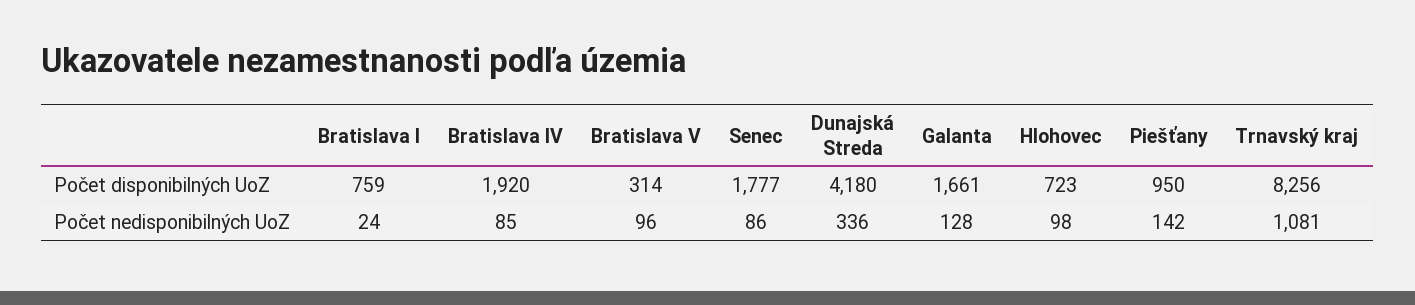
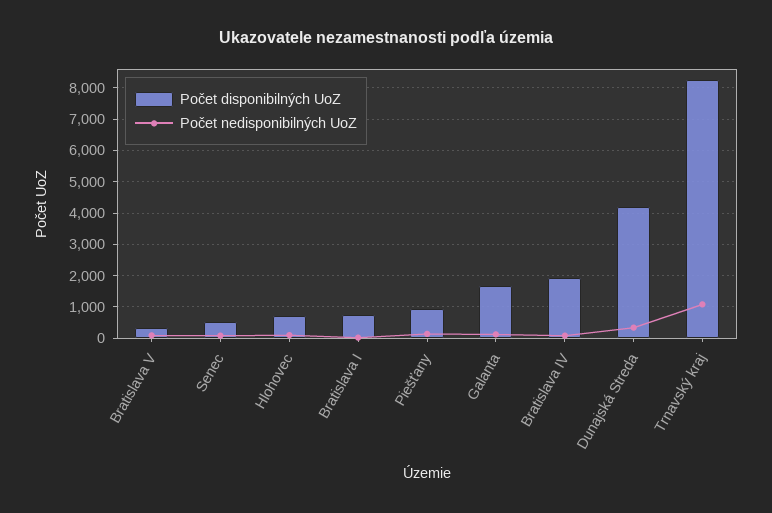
Počet disponibilných UoZ, Senec: 1777 -> 600

